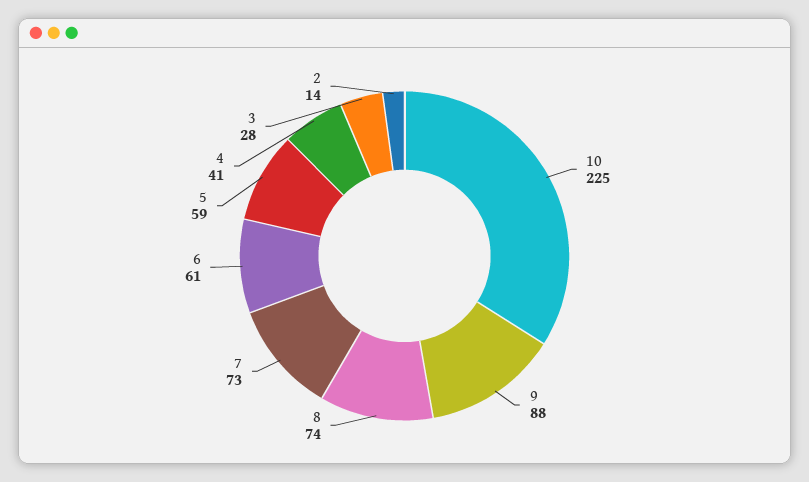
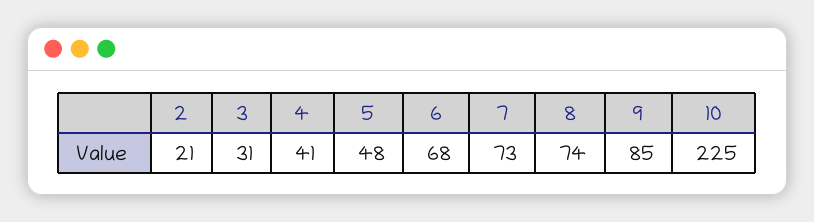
9: 88 -> 85
6: 61 -> 68
5: 59 -> 48
3: 28 -> 31
2: 14 -> 21

